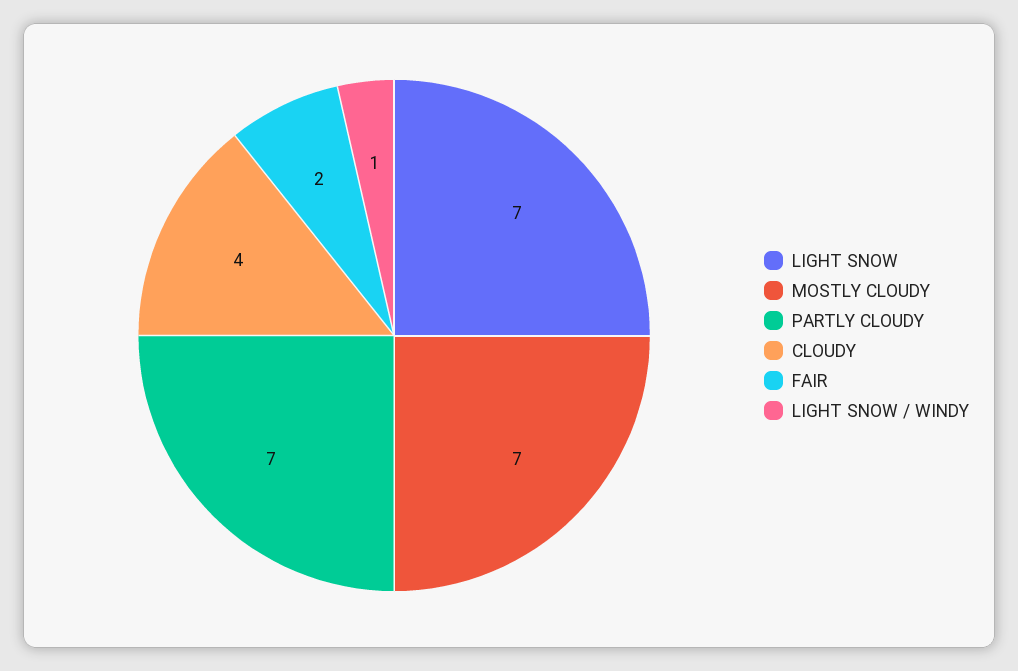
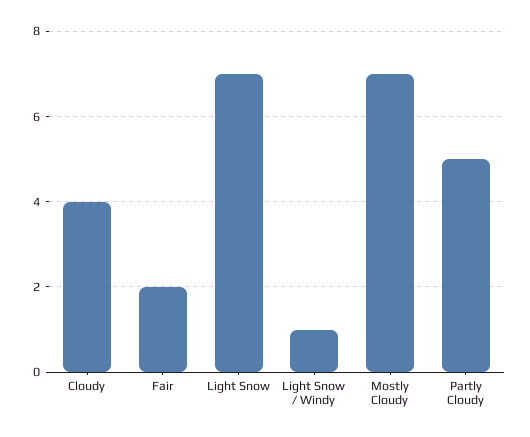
PARTLY CLOUDY: 7 -> 5

